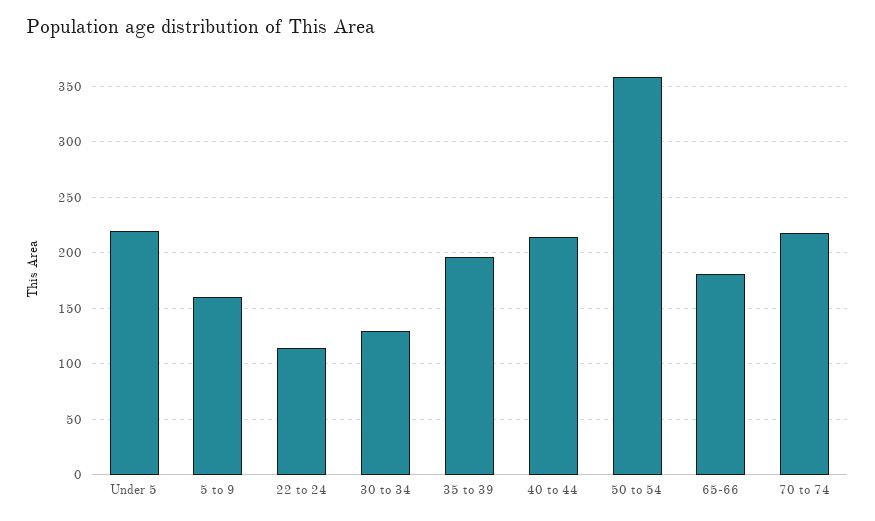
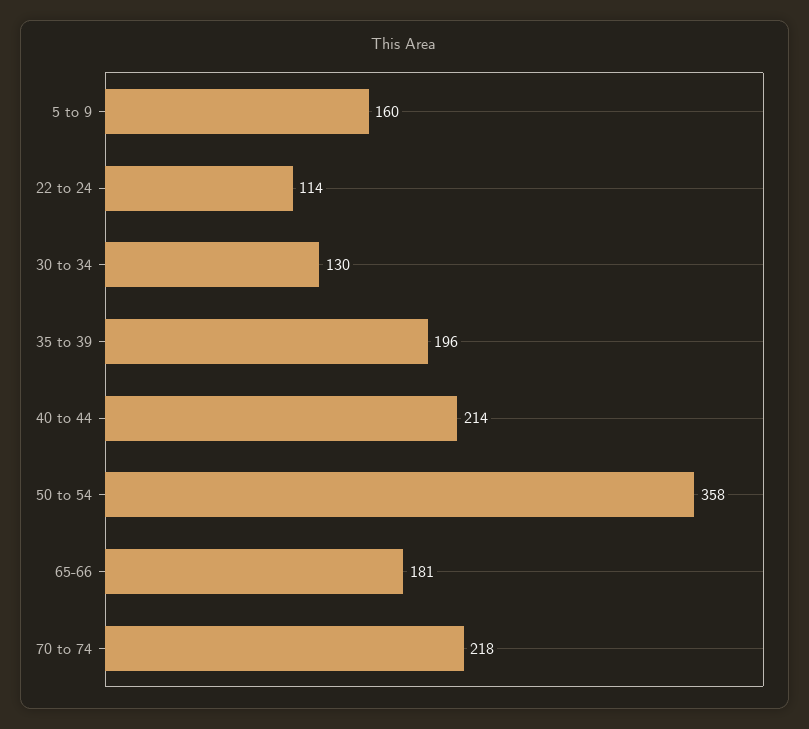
Under 5: 220 -> none

